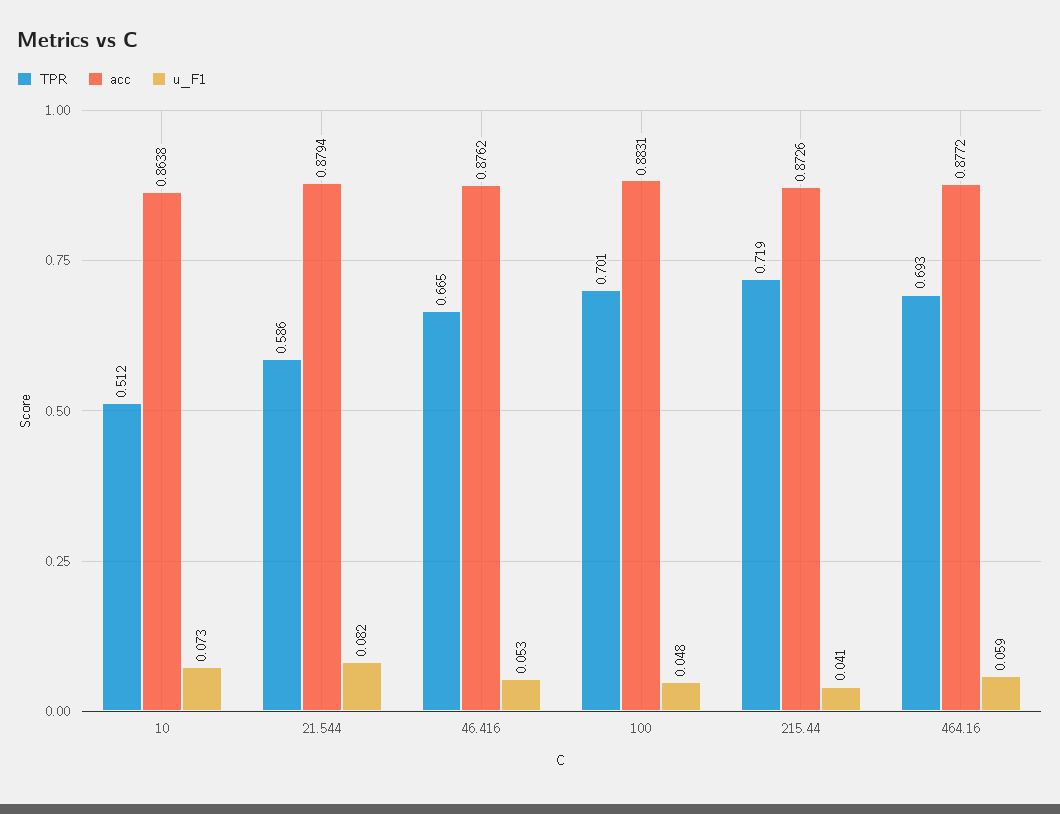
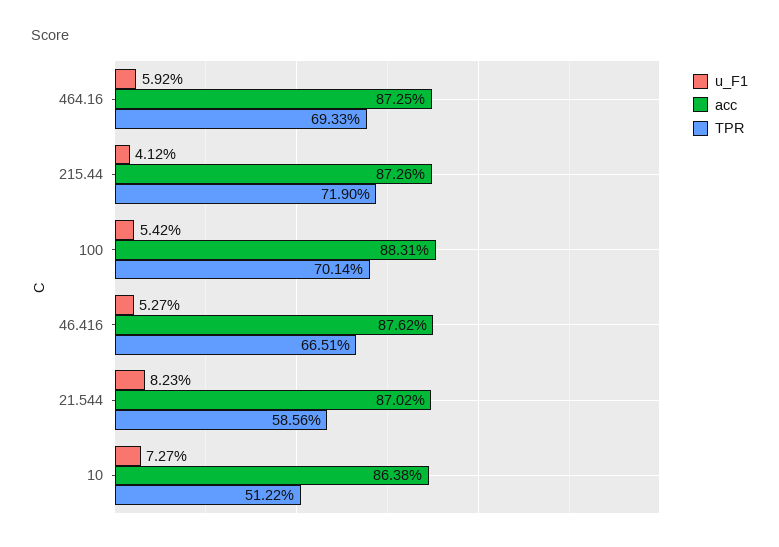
acc, 21.544: 0.8794 -> 0.8702
u_F1, 100: 0.048 -> 0.0542
acc, 464.16: 0.8772 -> 0.8725

